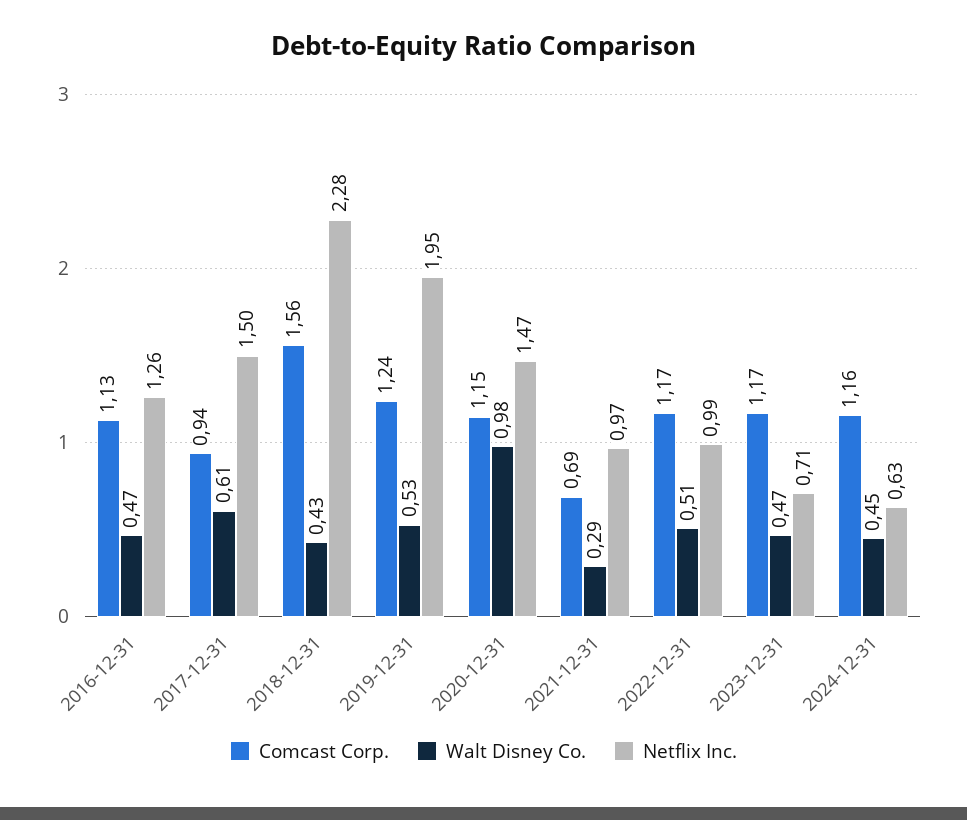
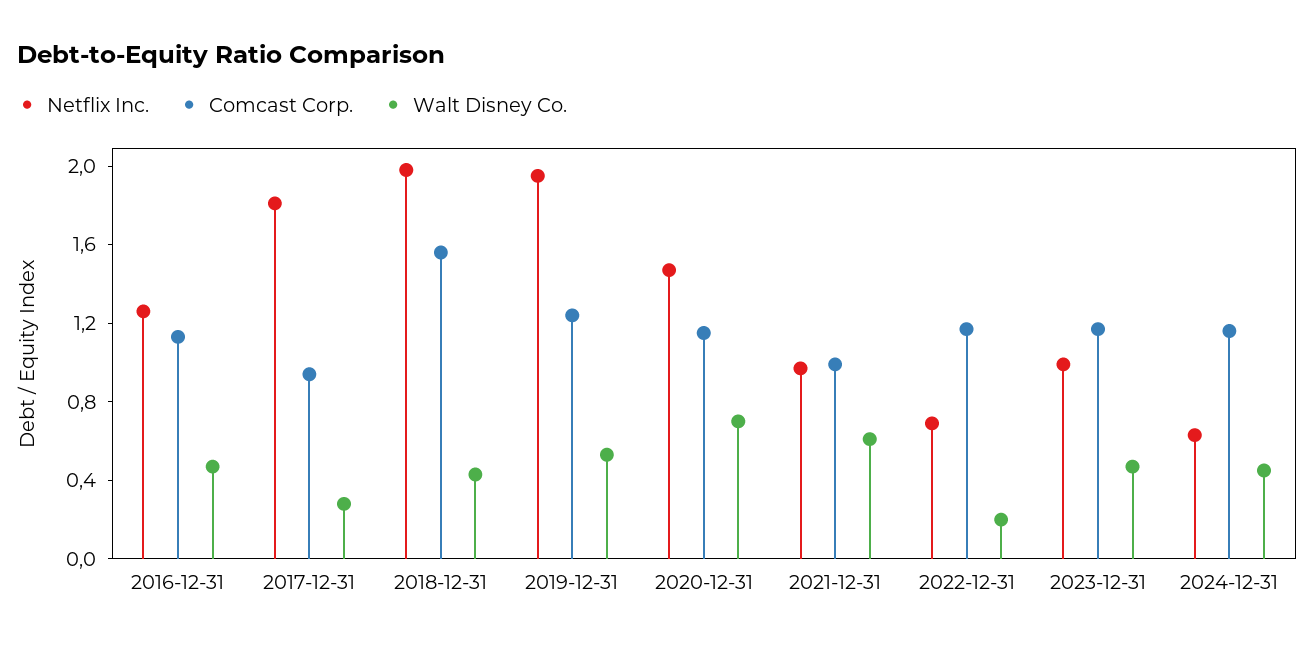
Walt Disney Co., 2017-12-31: 0.61 -> 0.3
Netflix Inc., 2017-12-31: 1.5 -> 1.8
Netflix Inc., 2018-12-31: 2.28 -> 2
Walt Disney Co., 2020-12-31: 0.98 -> 0.7
Comcast Corp., 2021-12-31: 0.69 -> 1
Walt Disney Co., 2021-12-31: 0.29 -> 0.6
Walt Disney Co., 2022-12-31: 0.51 -> 0.2
Netflix Inc., 2022-12-31: 0.99 -> 0.7
Netflix Inc., 2023-12-31: 0.71 -> 1

